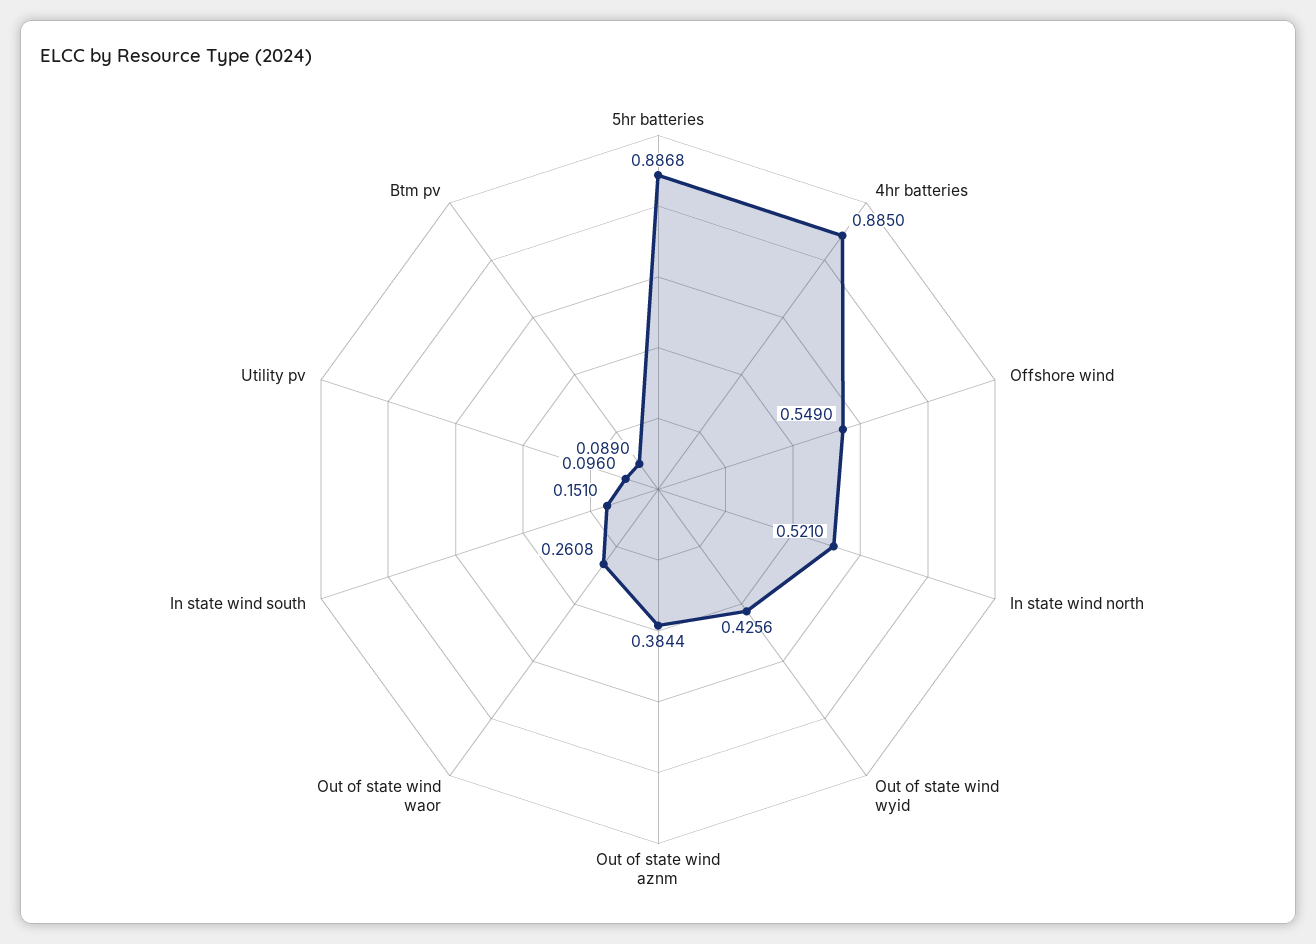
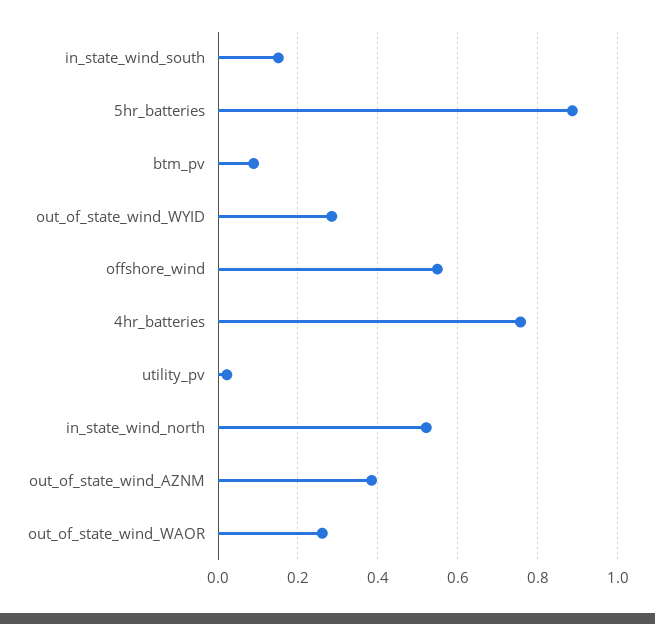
4hr batteries: 0.885 -> 0.76
Out of state wind wyid: 0.4256 -> 0.28
Utility pv: 0.096 -> 0.02

